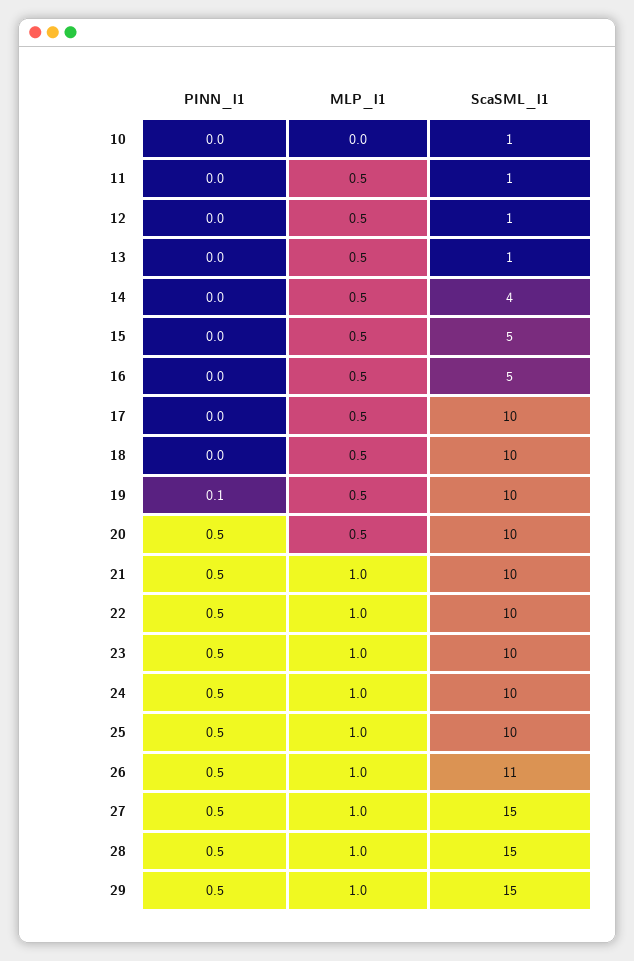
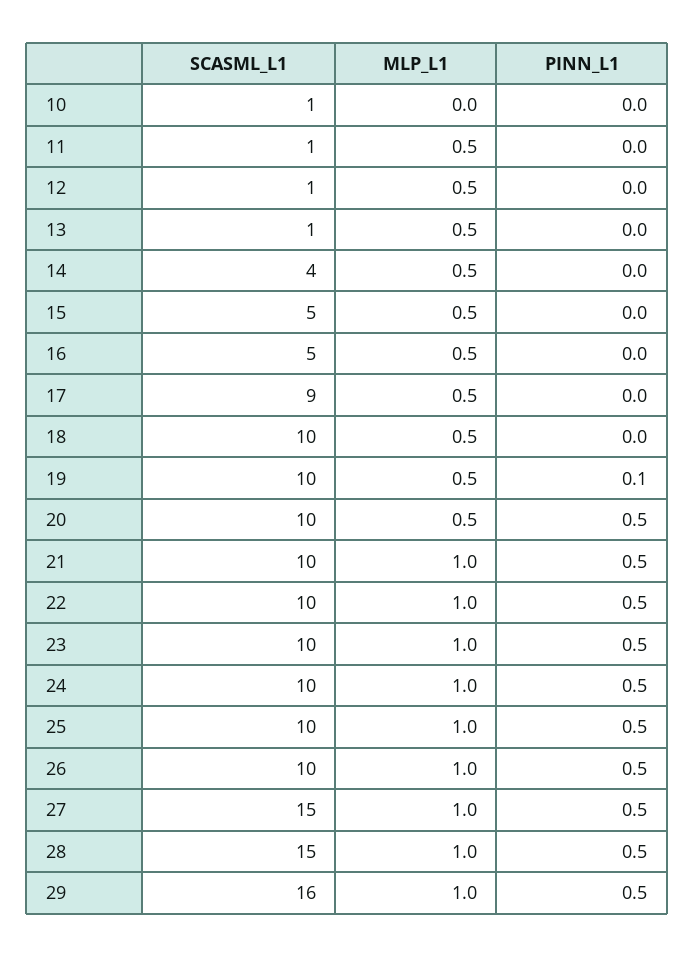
ScaSML_l1, 17: 10 -> 9
ScaSML_l1, 26: 11 -> 10
ScaSML_l1, 29: 15 -> 16

